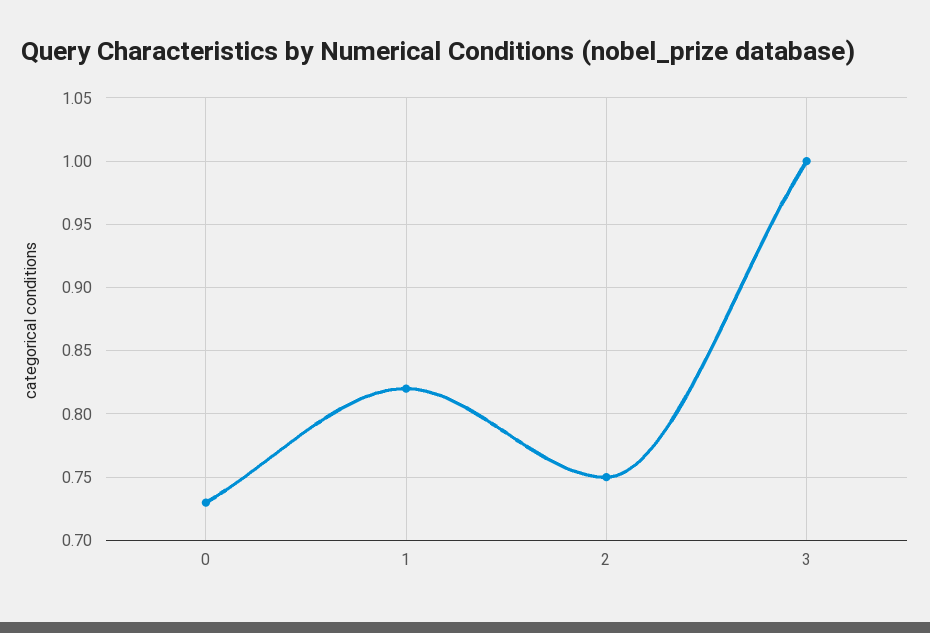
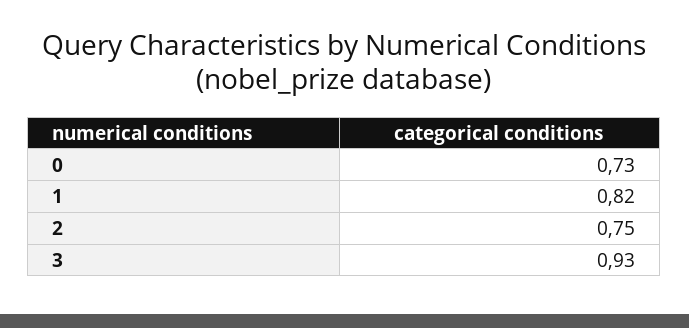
3: 1 -> 0.93

